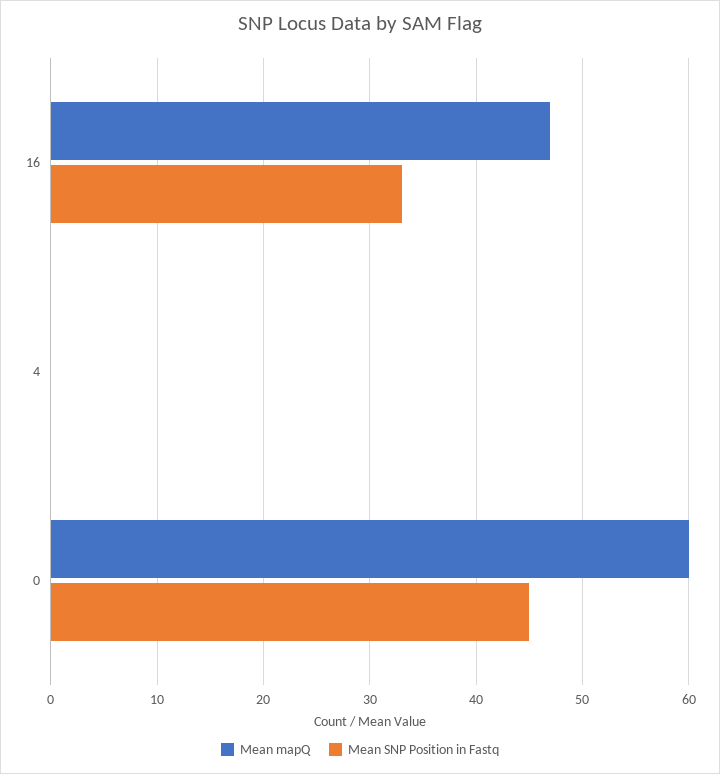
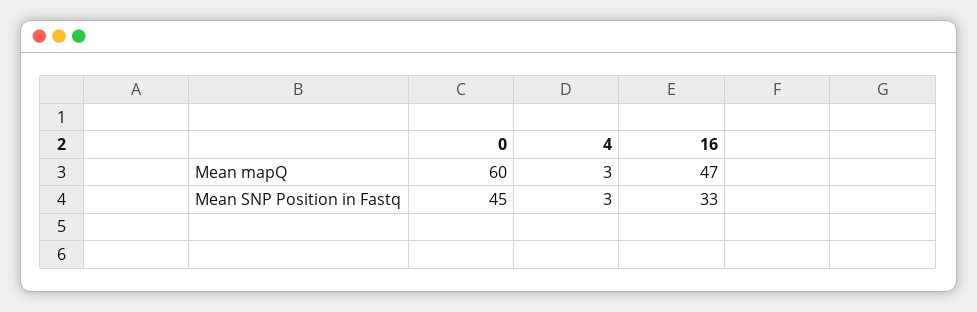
Mean mapQ, 4: 0 -> 3
Mean SNP Position in Fastq, 4: 0 -> 3

